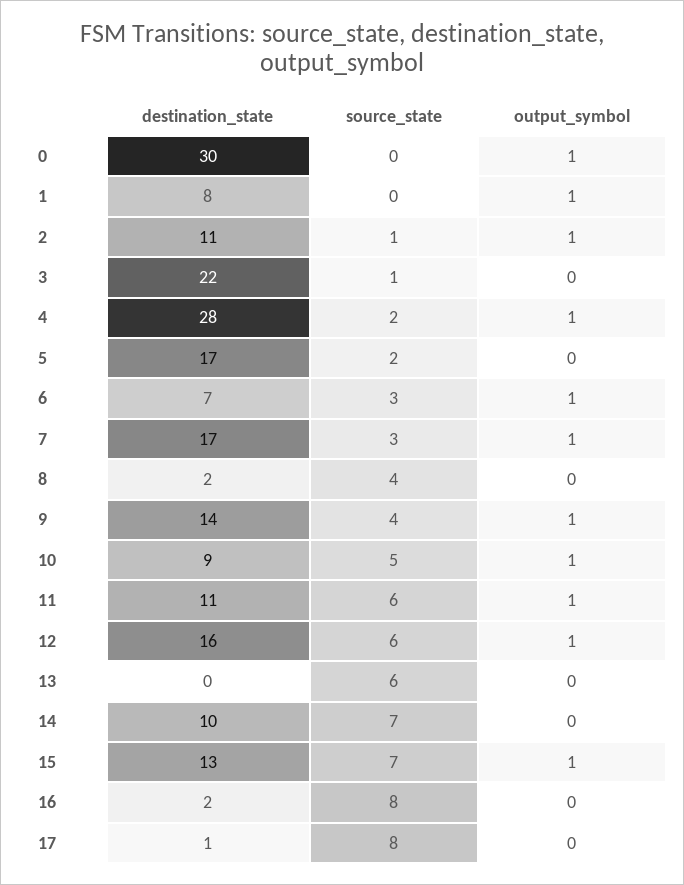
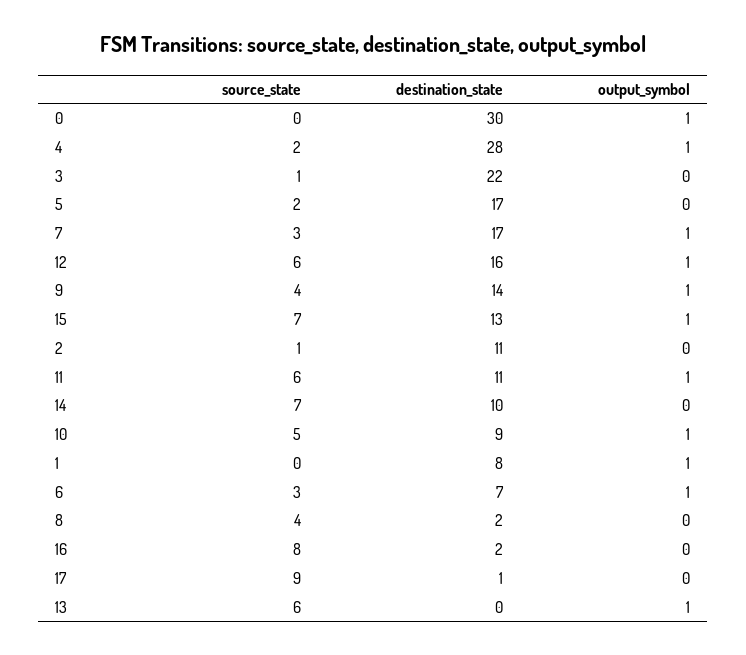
output_symbol, 2: 1 -> 0
output_symbol, 13: 0 -> 1
source_state, 17: 8 -> 9

